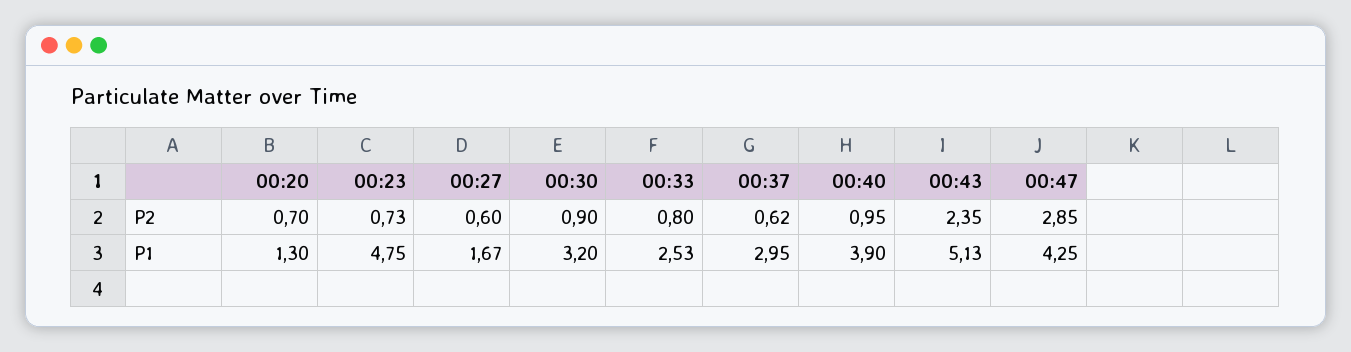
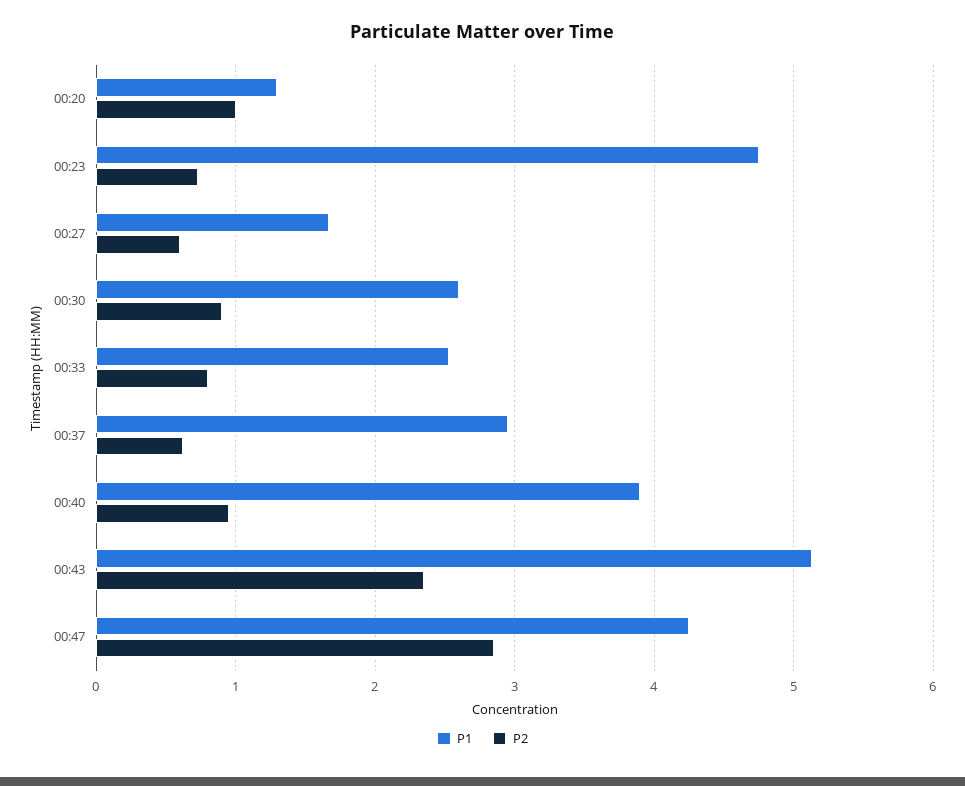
P2, 00:20: 0.7 -> 1
P1, 00:30: 3.2 -> 2.6

